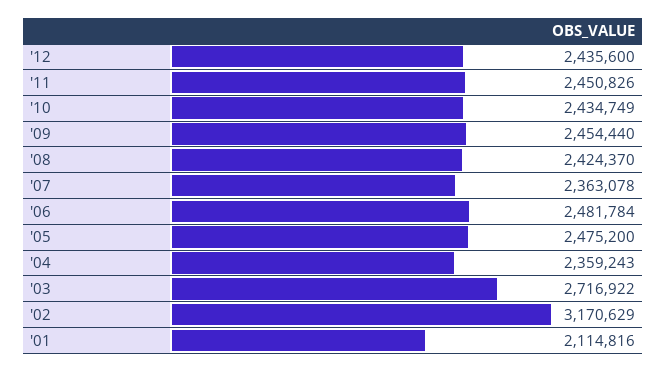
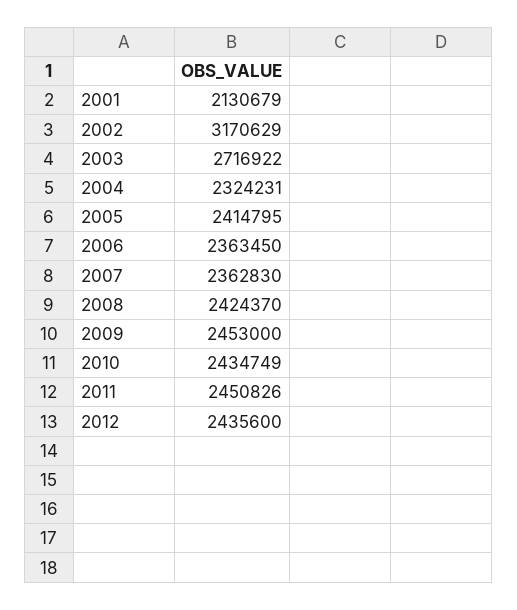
'09: 2454440 -> 2453000
'07: 2363078 -> 2362830
'06: 2481784 -> 2363450
'05: 2475200 -> 2414795
'04: 2359243 -> 2324231
'01: 2114816 -> 2130679

